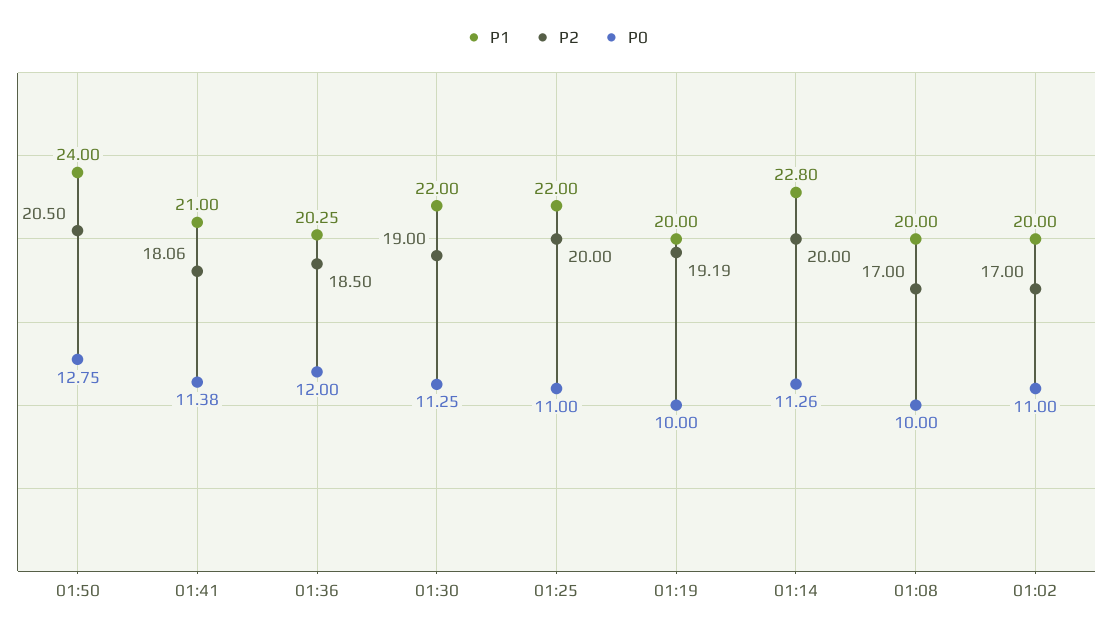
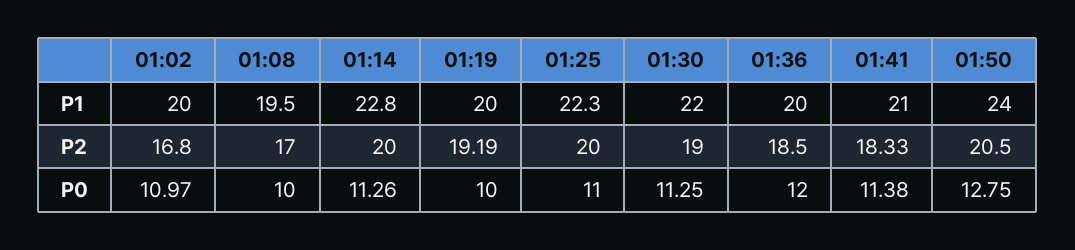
P2, 01:41: 18.06 -> 18.33
P1, 01:36: 20.25 -> 20
P1, 01:25: 22 -> 22.3
P1, 01:08: 20 -> 19.5
P2, 01:02: 17 -> 16.8
P0, 01:02: 11 -> 10.97

